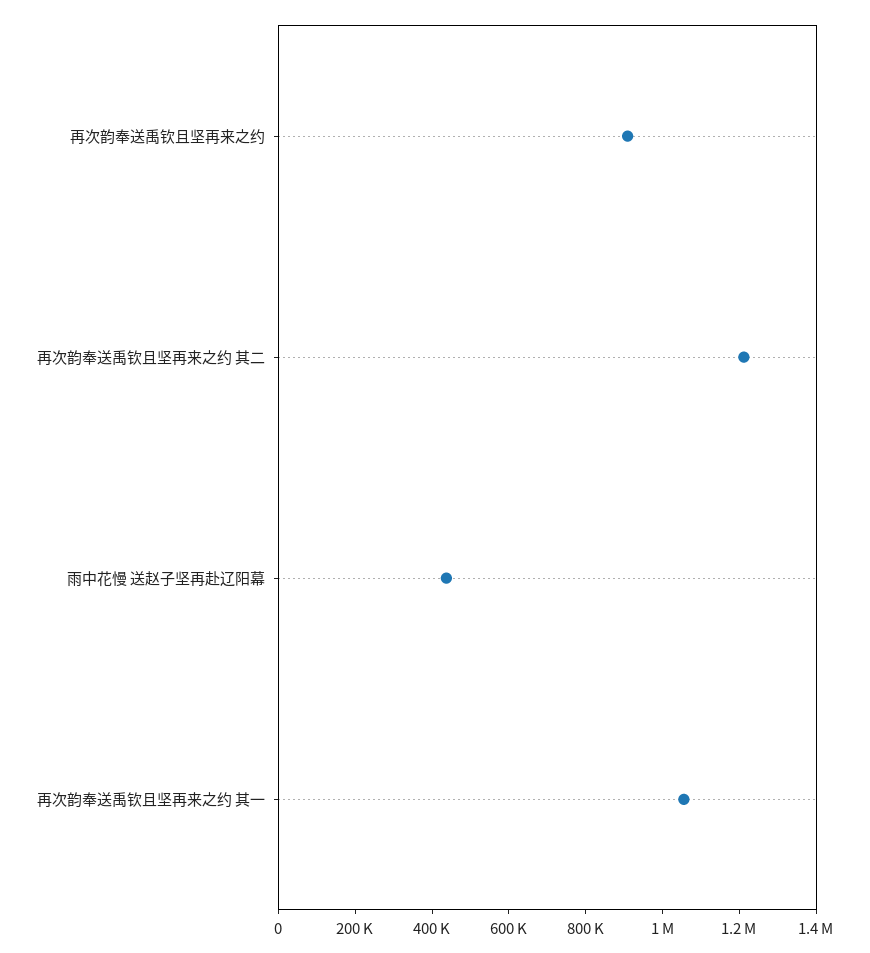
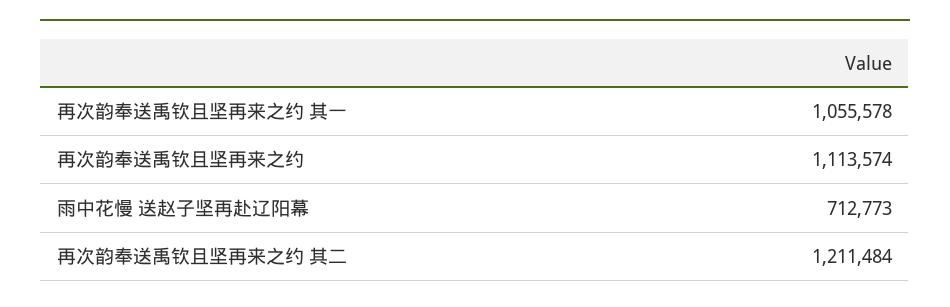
再次韵奉送禹钦且坚再来之约: 900000 -> 1113574
雨中花慢 送赵子坚再赴辽阳幕: 450000 -> 712773

